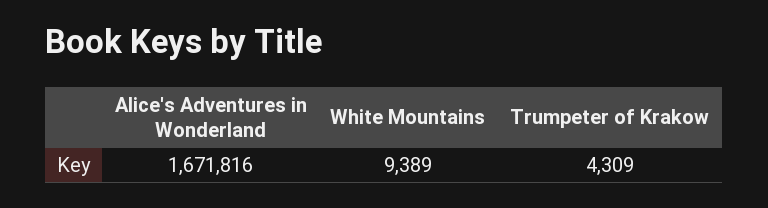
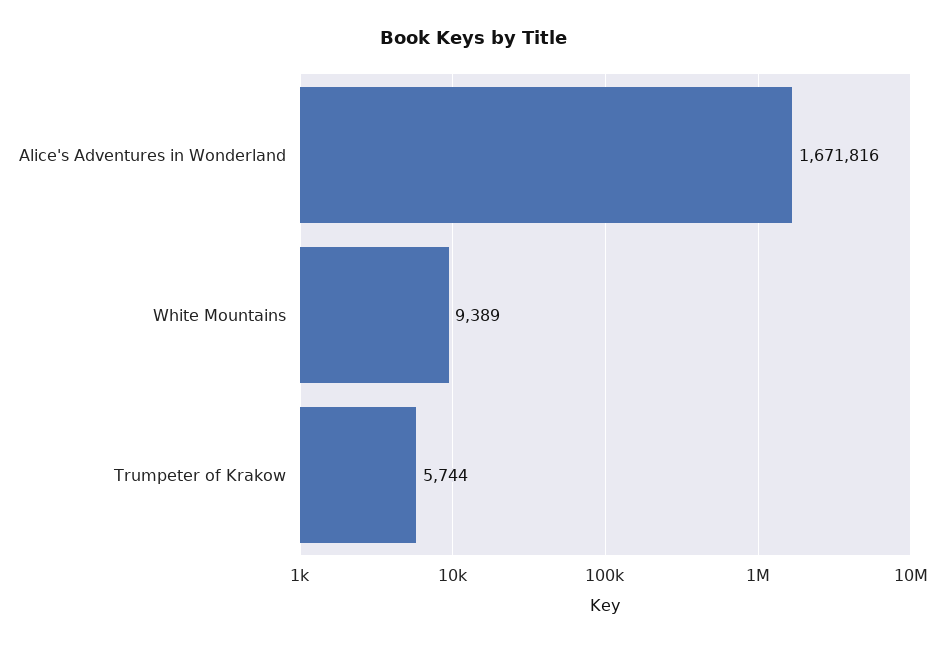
Trumpeter of Krakow: 4309 -> 5744

